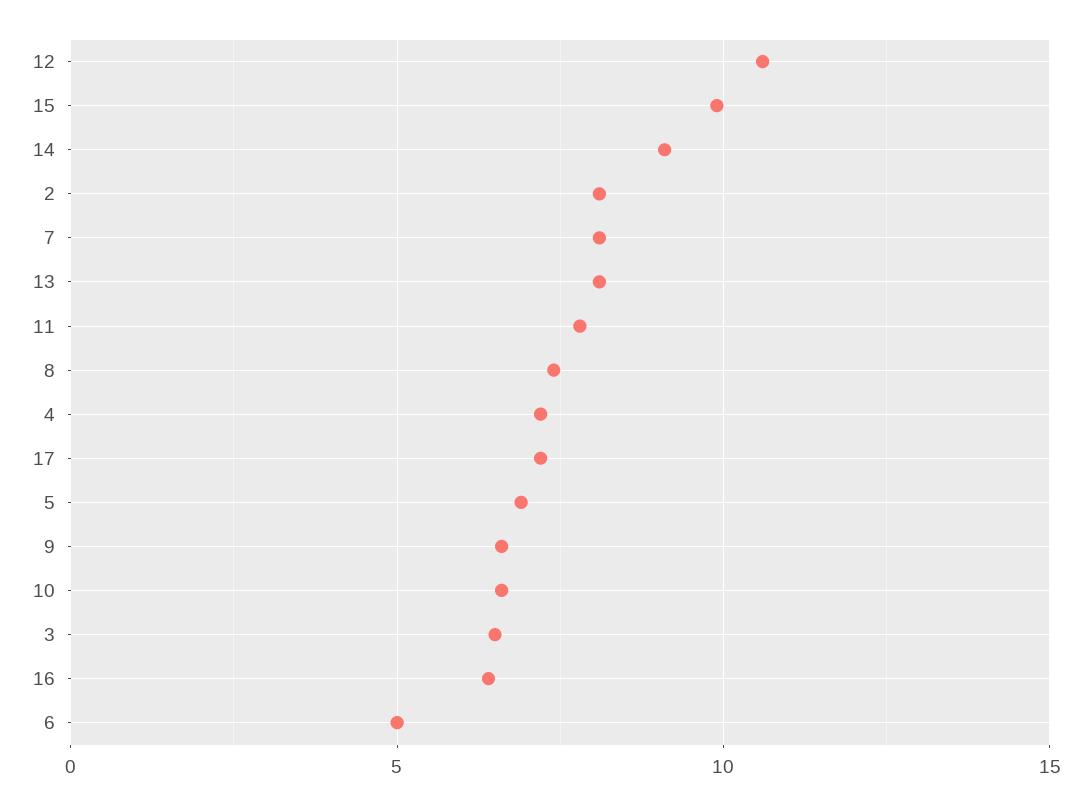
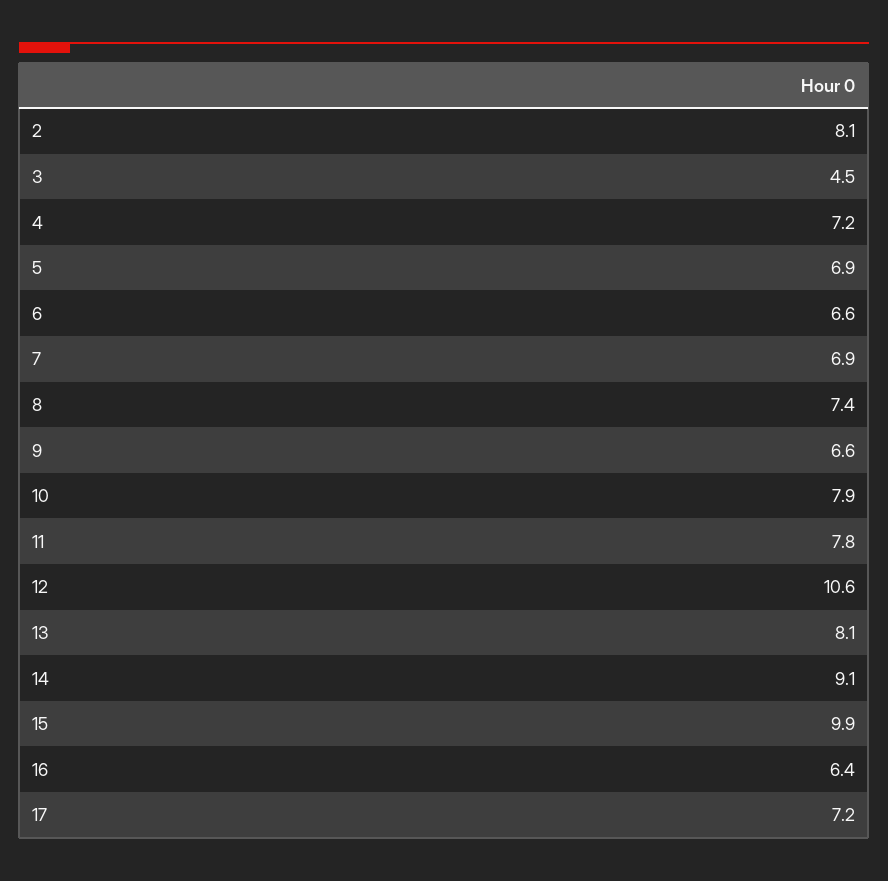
7: 8 -> 6.9
10: 6.5 -> 7.9
3: 6.5 -> 4.5
6: 5 -> 6.6

